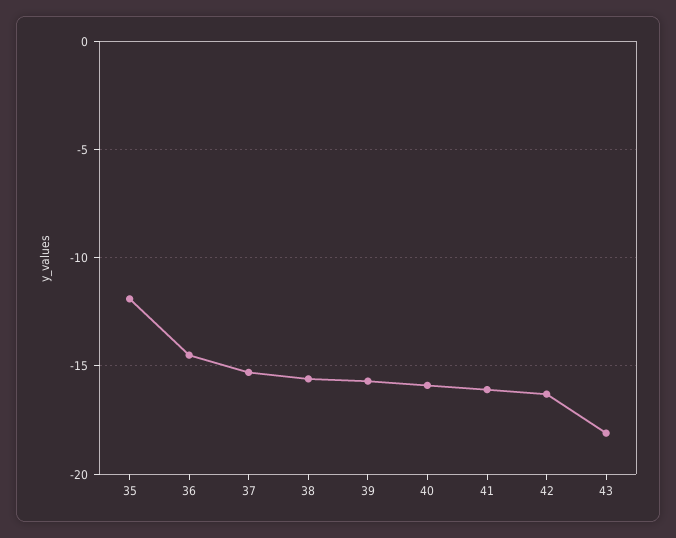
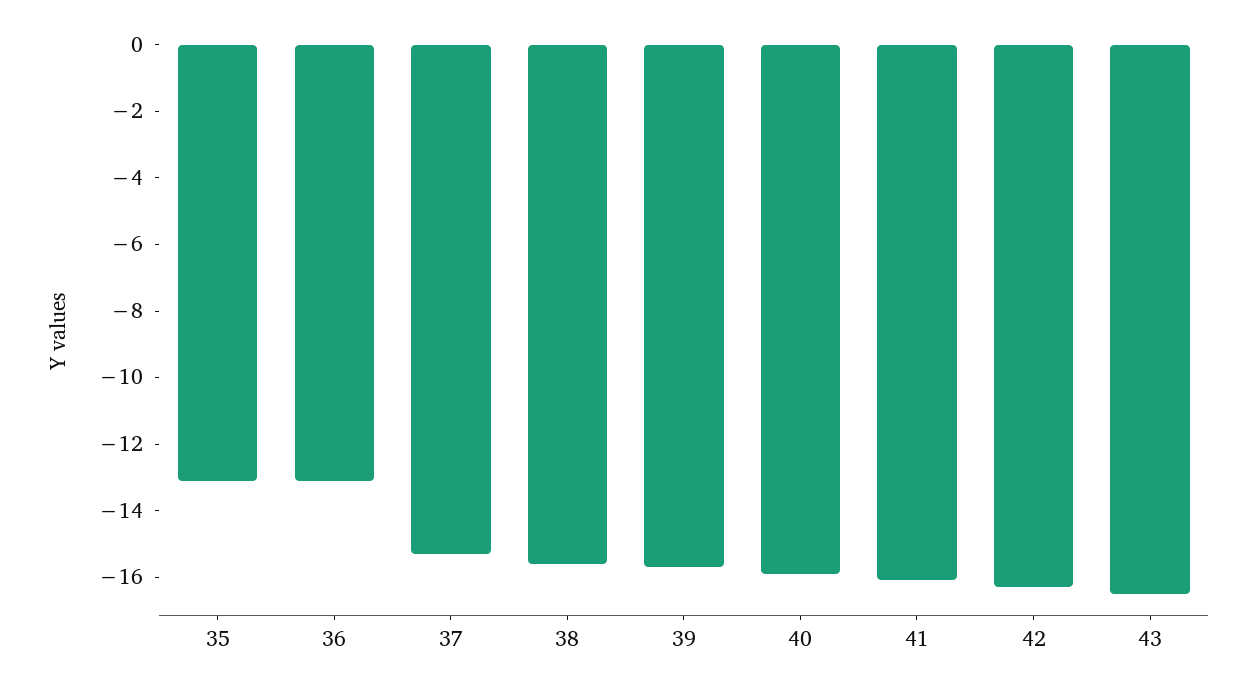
35: -12 -> -13
36: -14.5 -> -13
43: -18 -> -16.5

